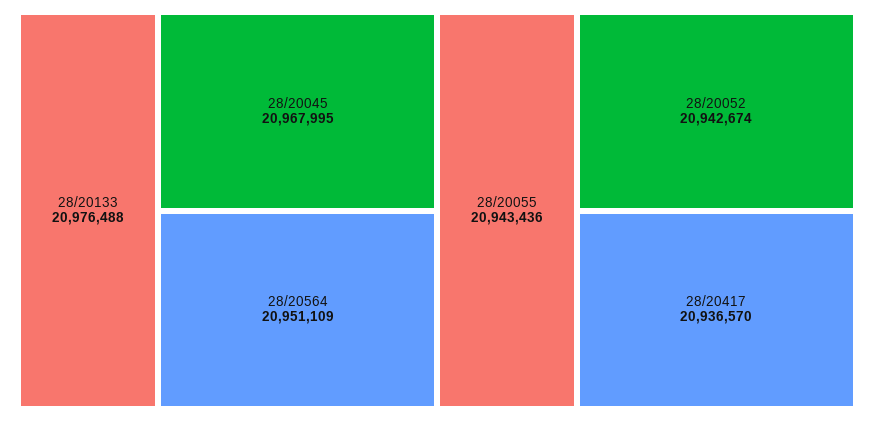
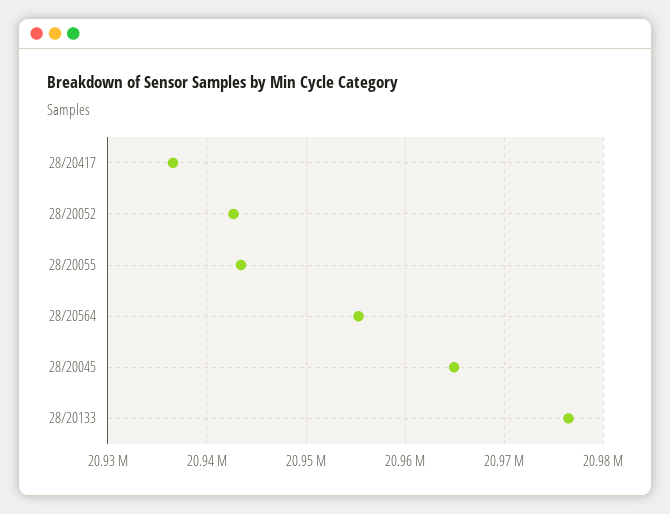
28/20045: 20967995 -> 20965000
28/20564: 20951109 -> 20955000

